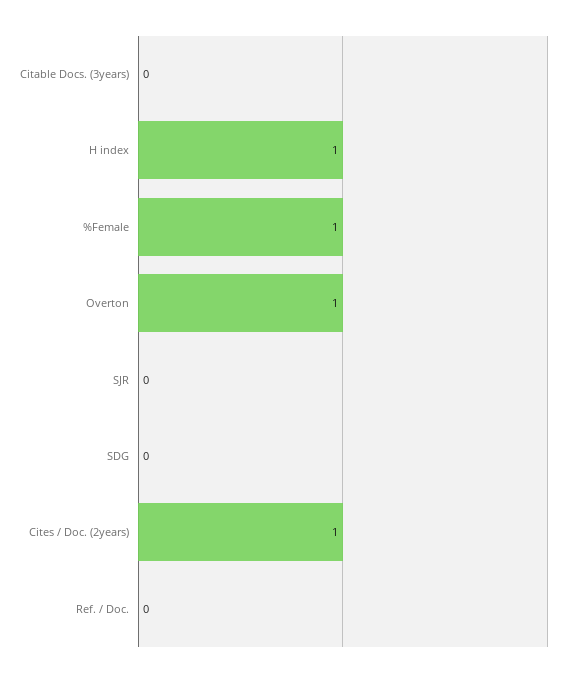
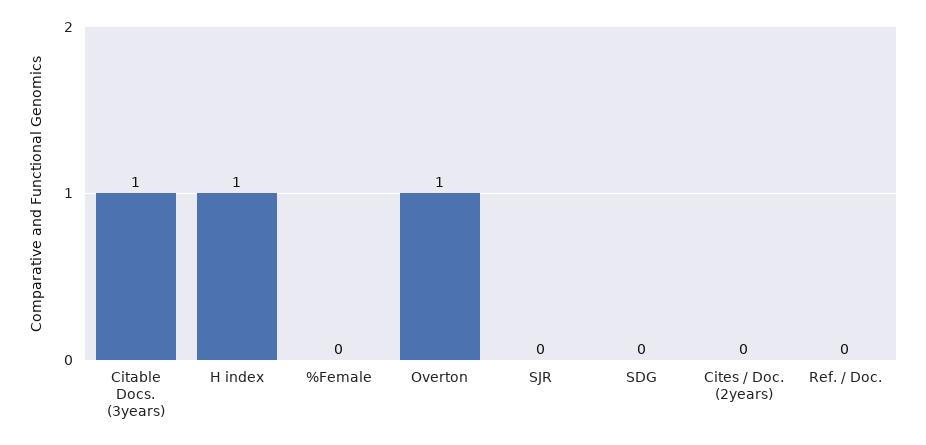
Citable Docs. (3years): 0 -> 1
%Female: 1 -> 0
Cites / Doc. (2years): 1 -> 0

